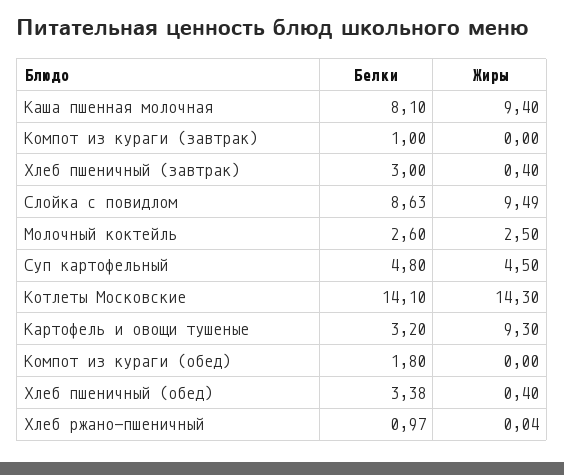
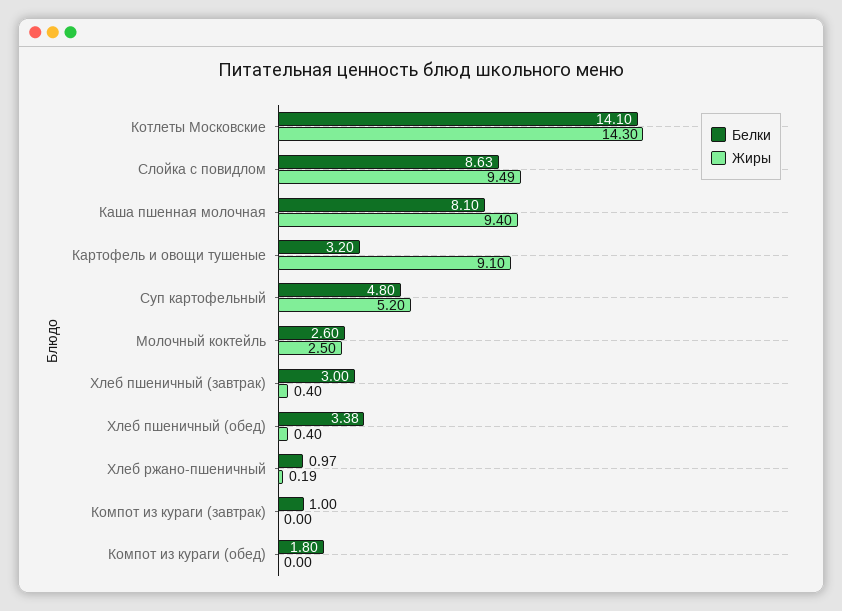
Жиры, Суп картофельный: 4.5 -> 5.2
Жиры, Картофель и овощи тушеные: 9.3 -> 9.1
Жиры, Хлеб ржано-пшеничный: 0.04 -> 0.19

